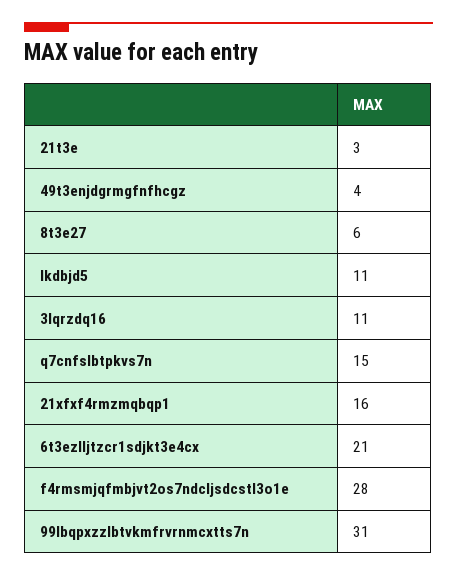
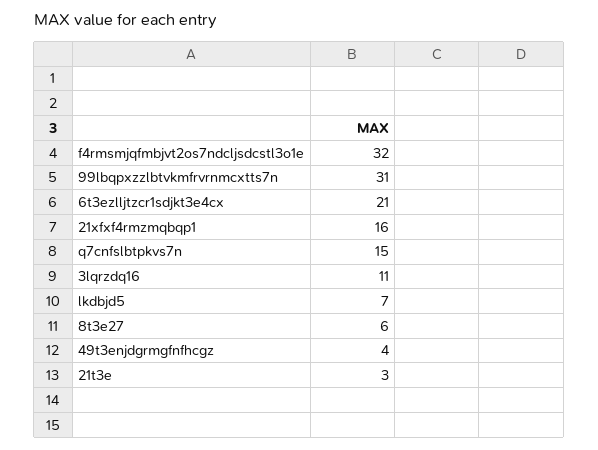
lkdbjd5: 11 -> 7
f4rmsmjqfmbjvt2os7ndcljsdcstl3o1e: 28 -> 32

